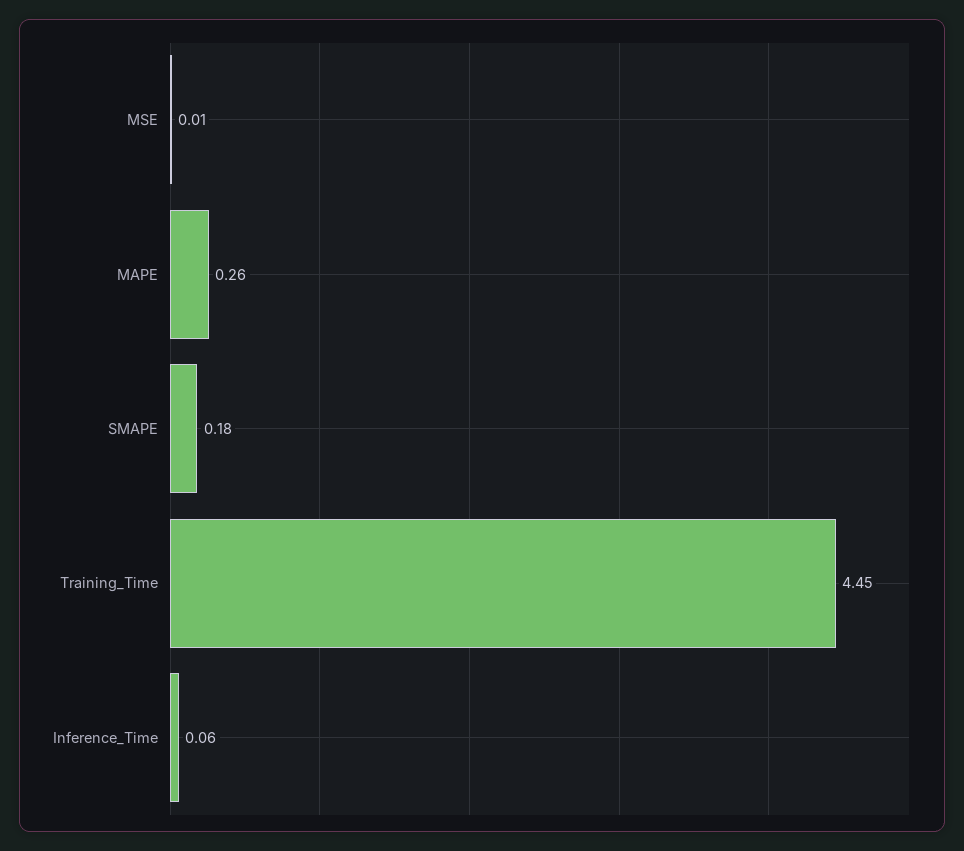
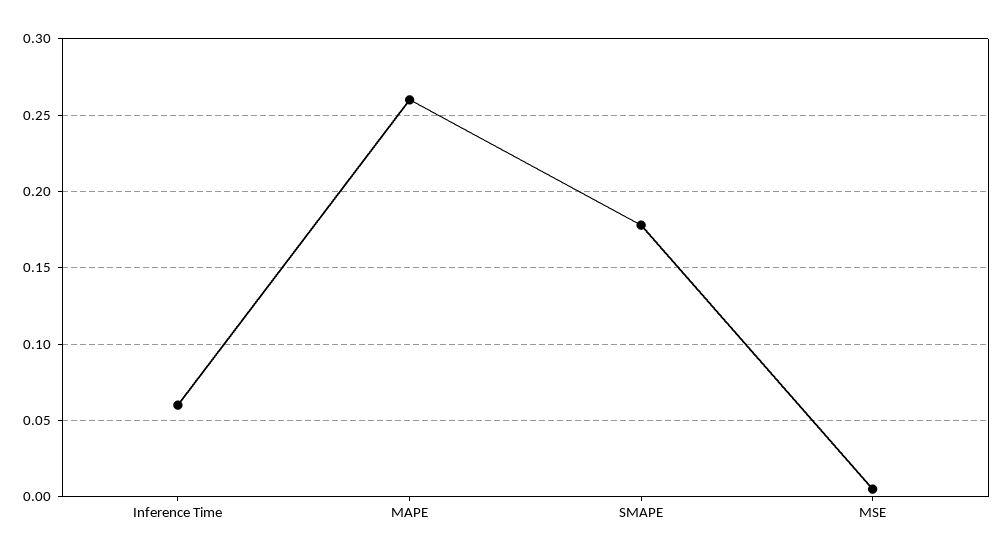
Training_Time: 4.45 -> none

